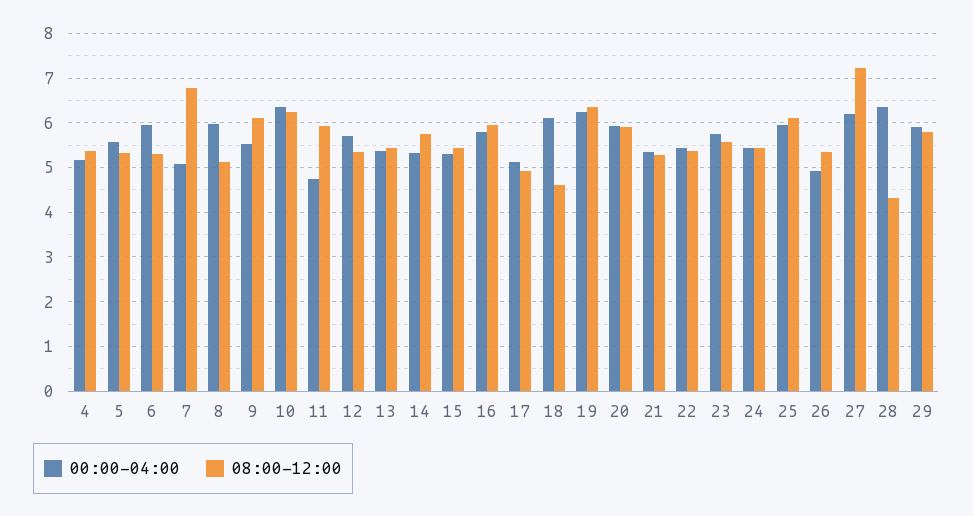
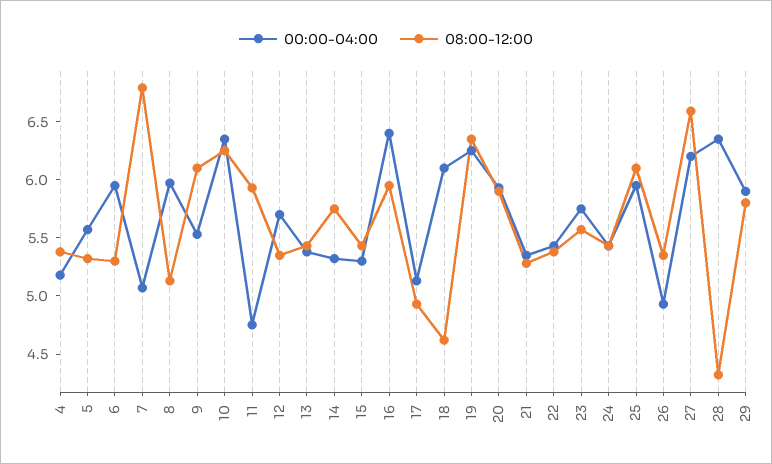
00:00-04:00, 16: 5.8 -> 6.4
08:00-12:00, 27: 7.2 -> 6.6

